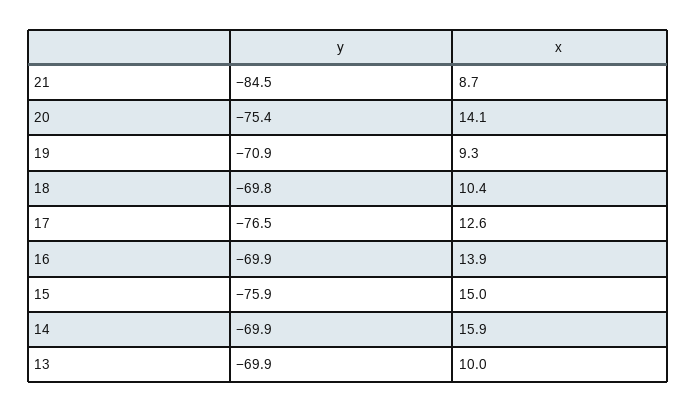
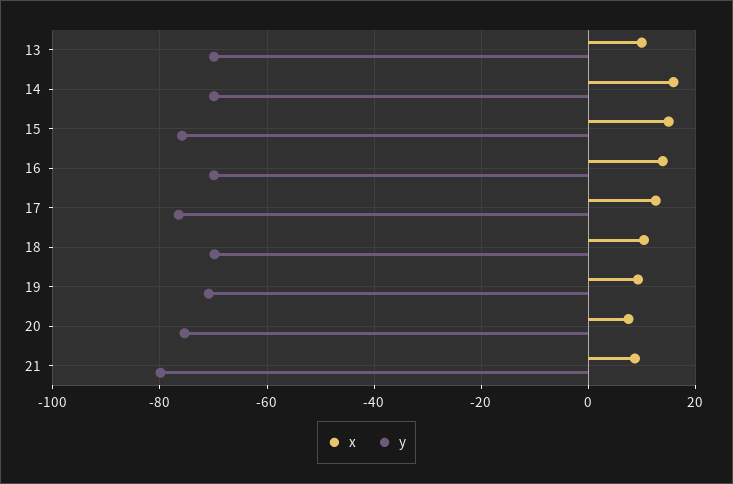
y, 21: -84.5 -> -80
x, 20: 14.1 -> 8

